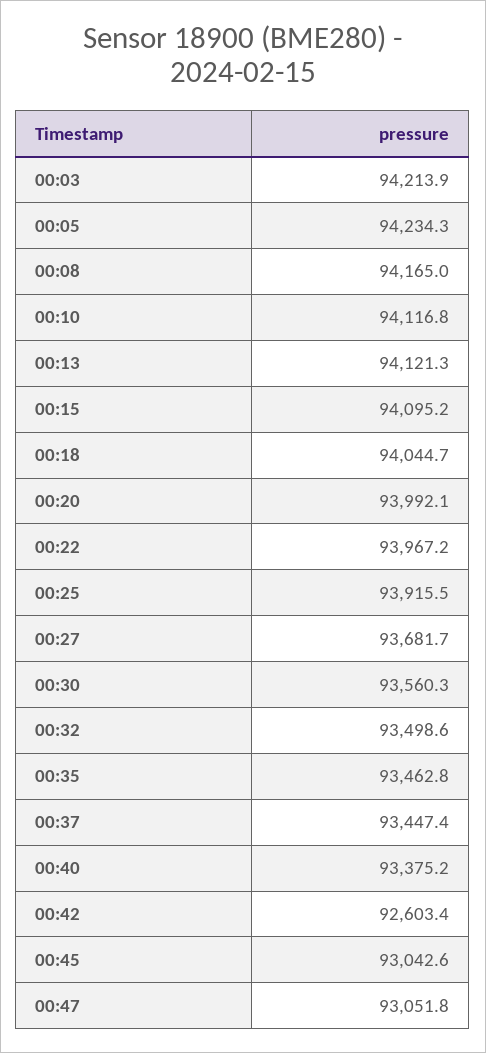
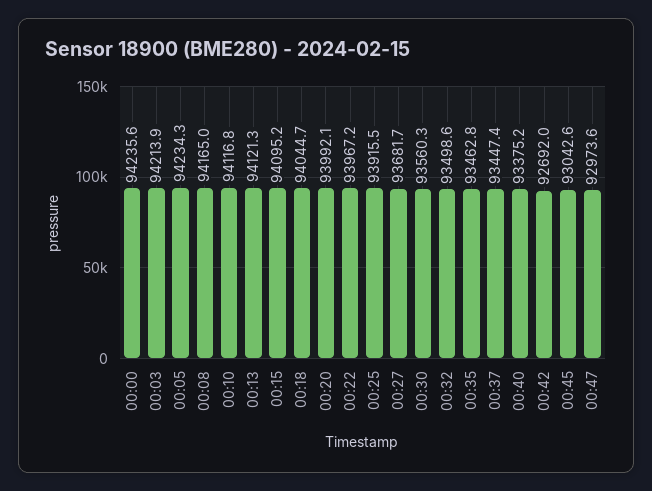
00:42: 92603.4 -> 92692
00:47: 93051.8 -> 92973.6
00:00: none -> 94235.6

